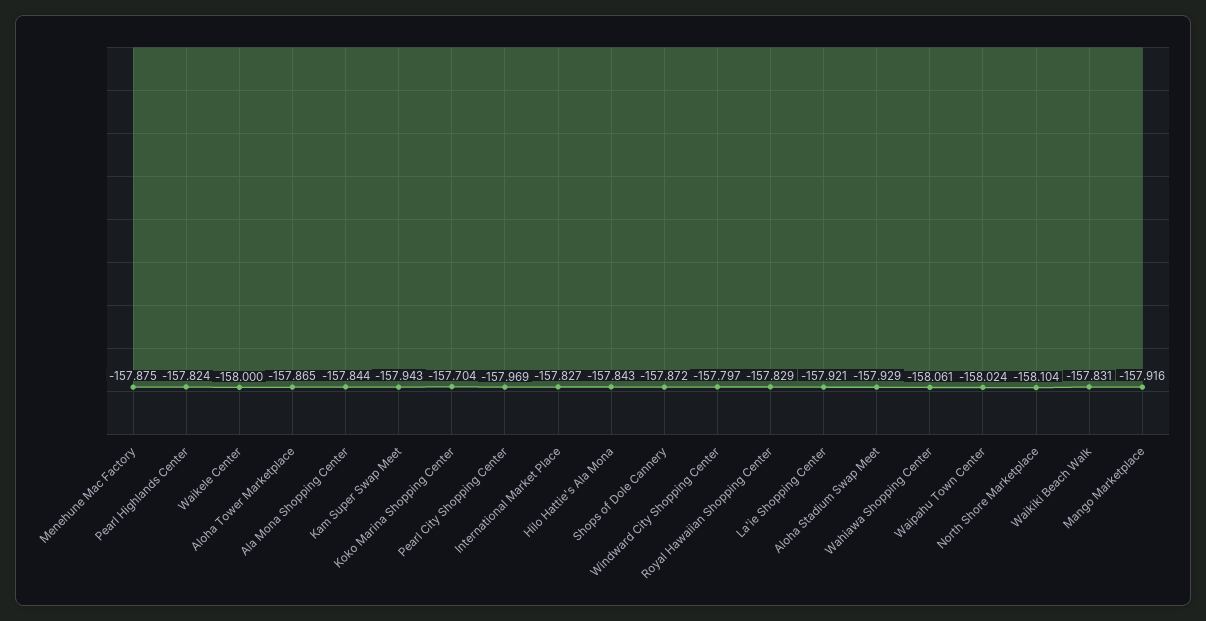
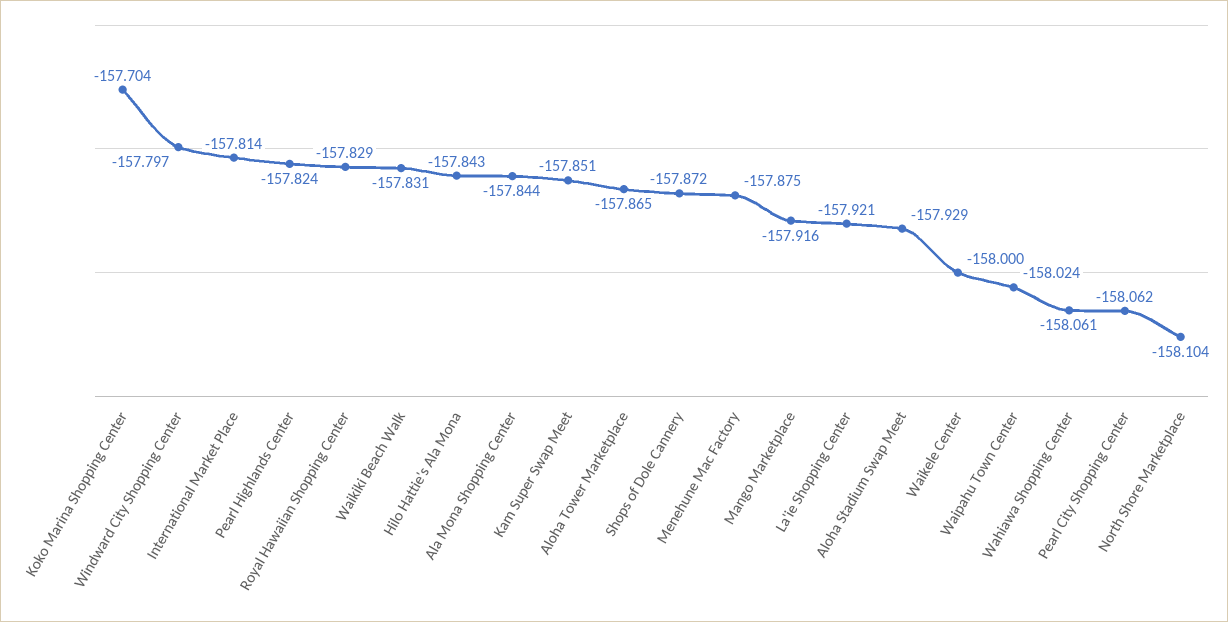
Kam Super Swap Meet: -157.943 -> -157.851
Pearl City Shopping Center: -157.969 -> -158.062
International Market Place: -157.827 -> -157.814

